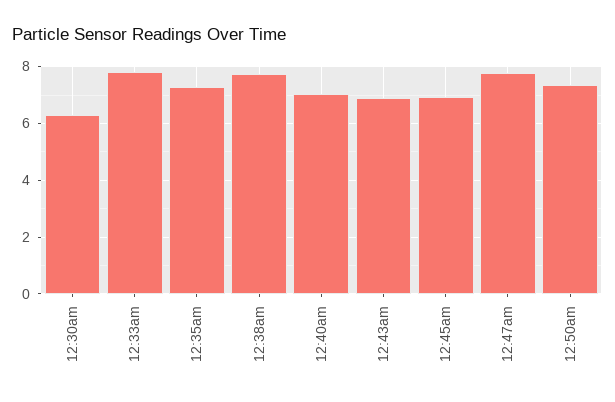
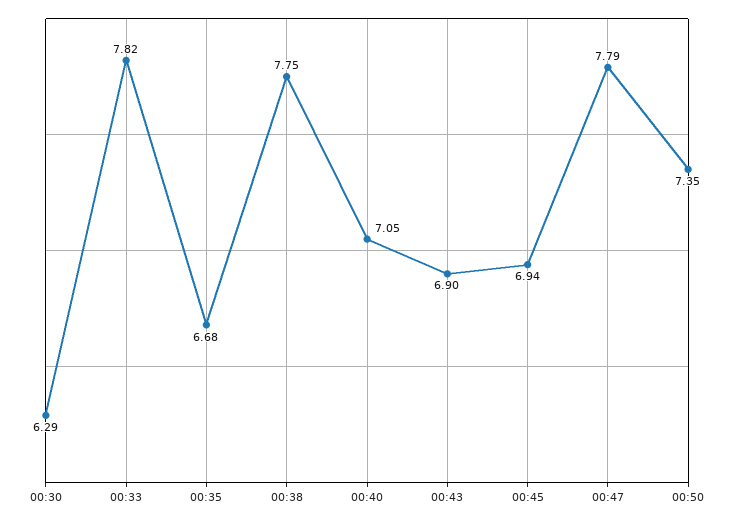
12:35am: 7.25 -> 6.68

